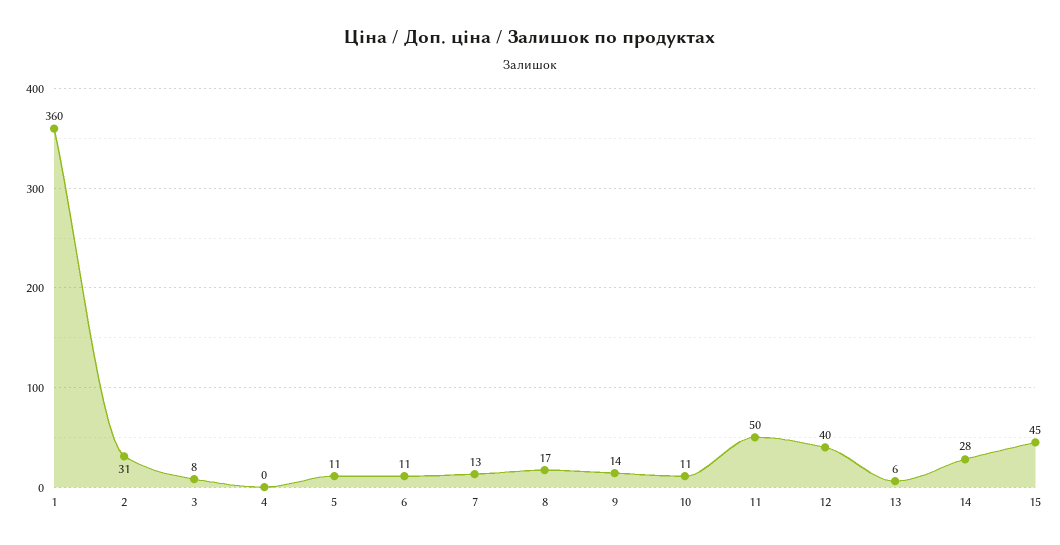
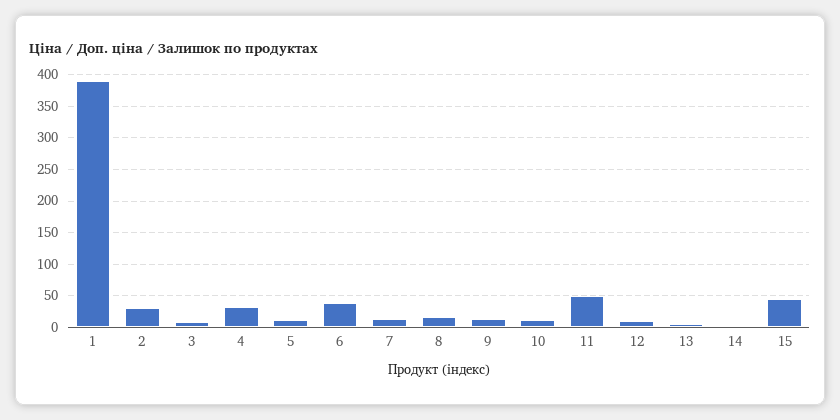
1: 360 -> 390
4: 0 -> 30
6: 11 -> 40
12: 40 -> 10
14: 28 -> 0

